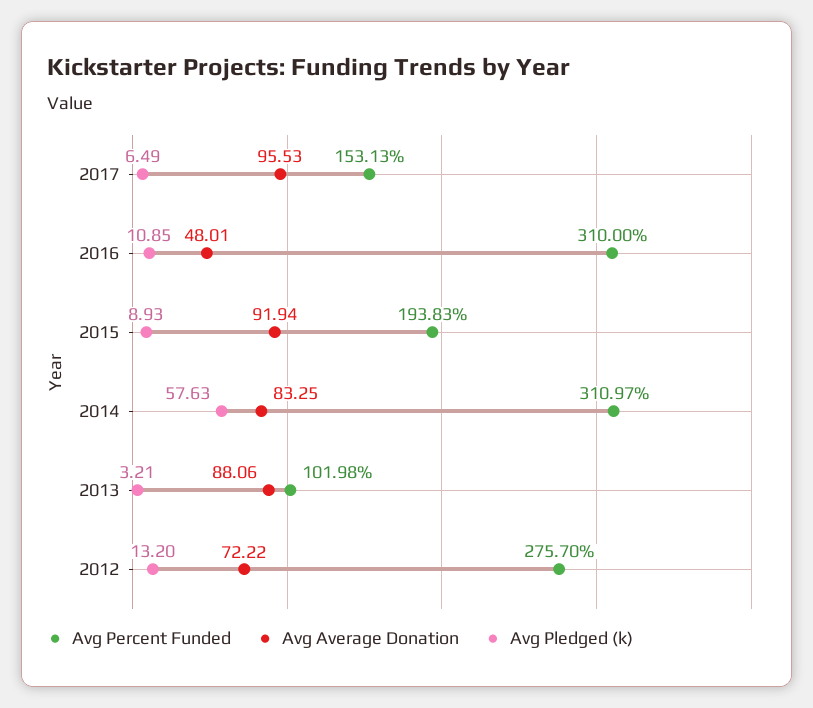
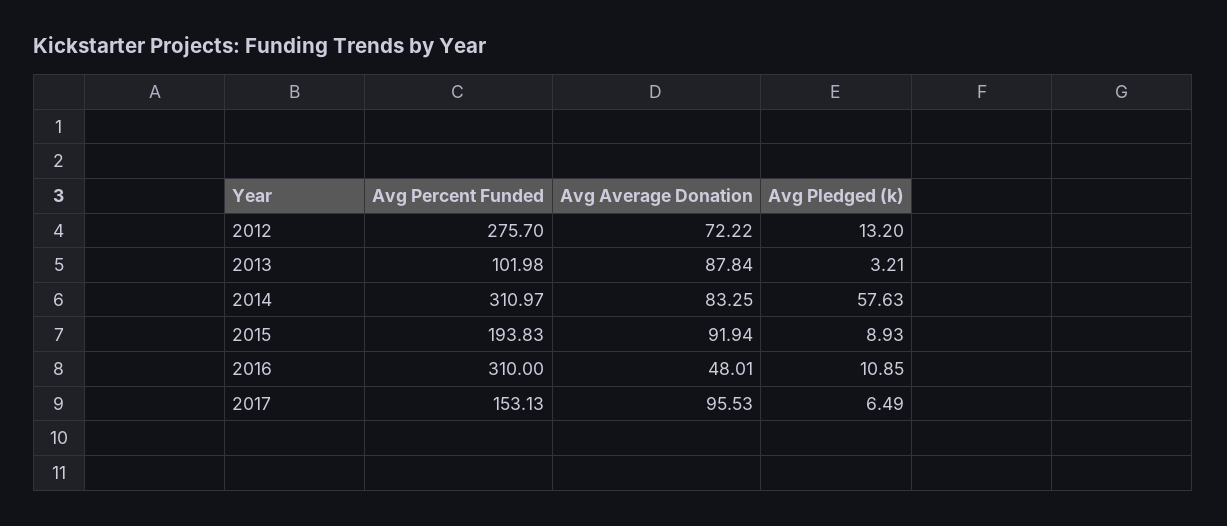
Avg Average Donation, 2013: 88.06 -> 87.84

